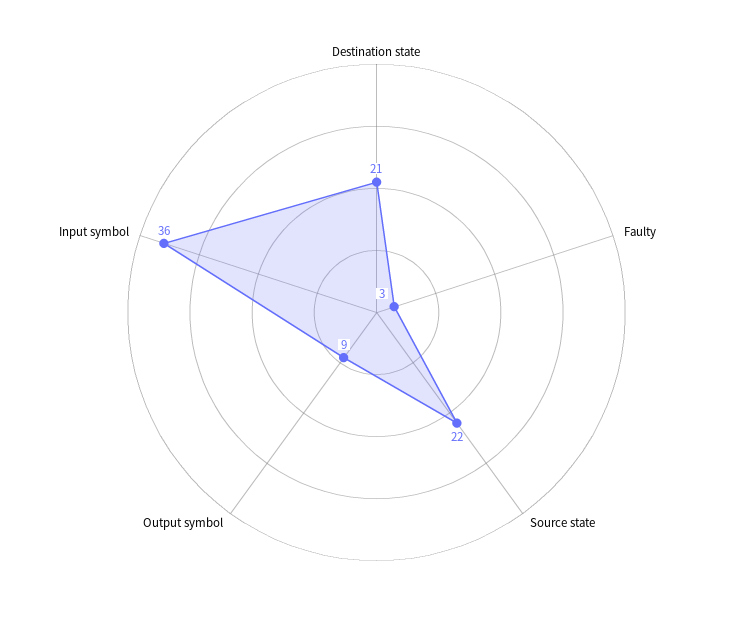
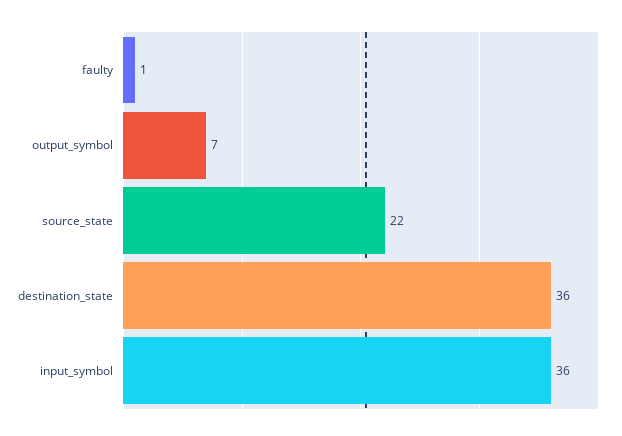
Destination state: 21 -> 36
Faulty: 3 -> 1
Output symbol: 9 -> 7

